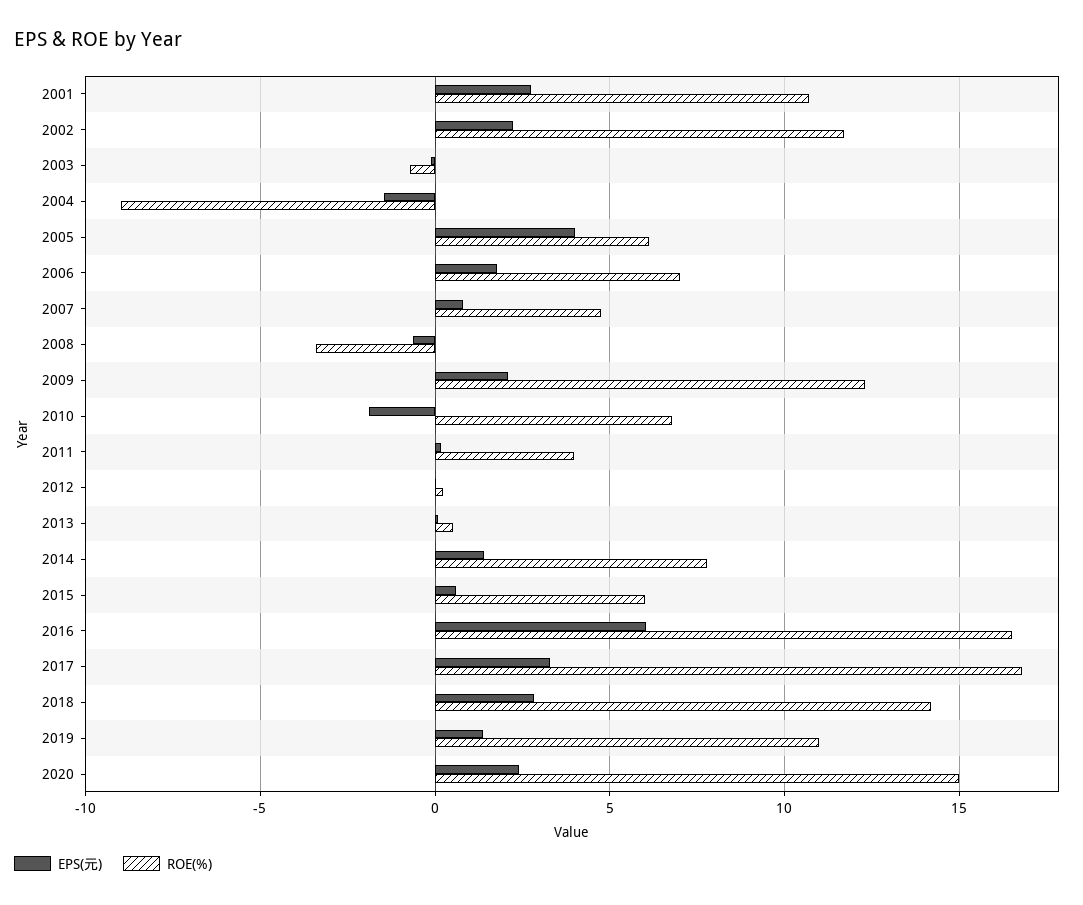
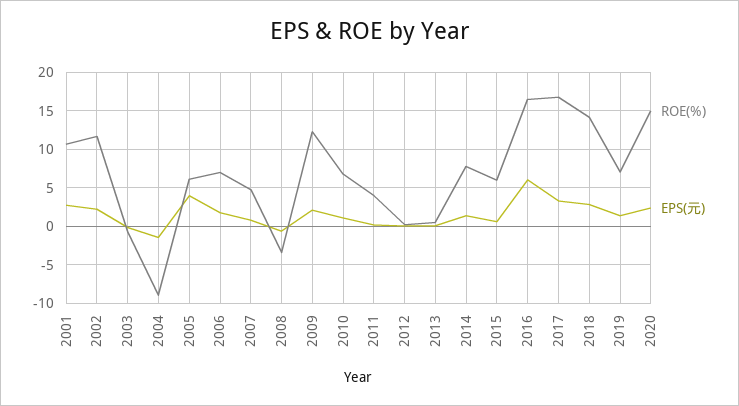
EPS(元), 2010: -2 -> 1
ROE(%), 2019: 11 -> 7

